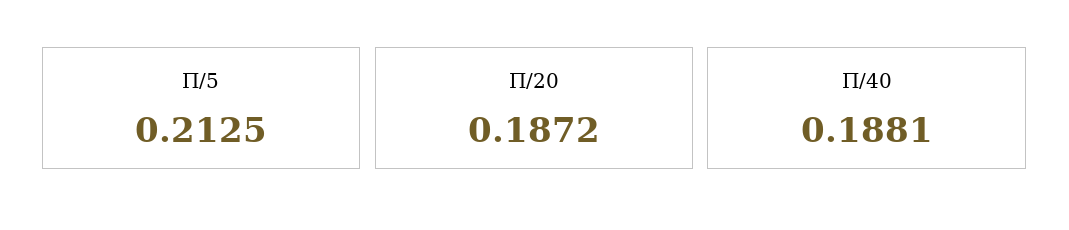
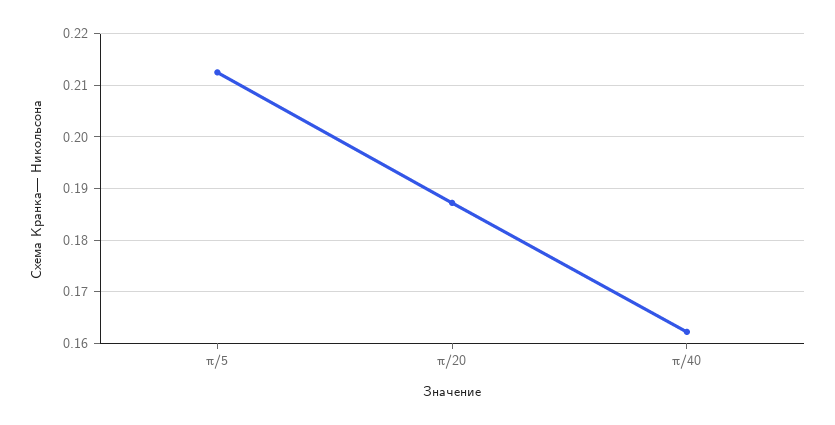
Π/40: 0.1881 -> 0.162

